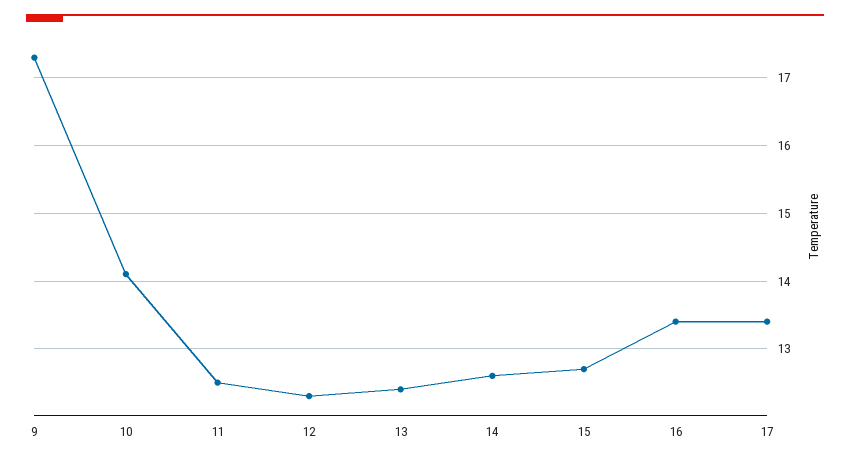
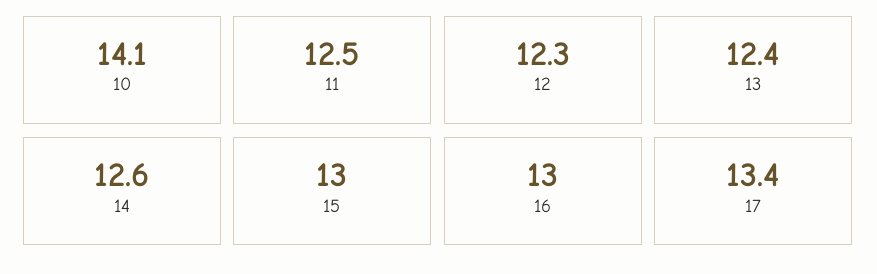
9: 17.3 -> none
15: 12.7 -> 13
16: 13.4 -> 13

